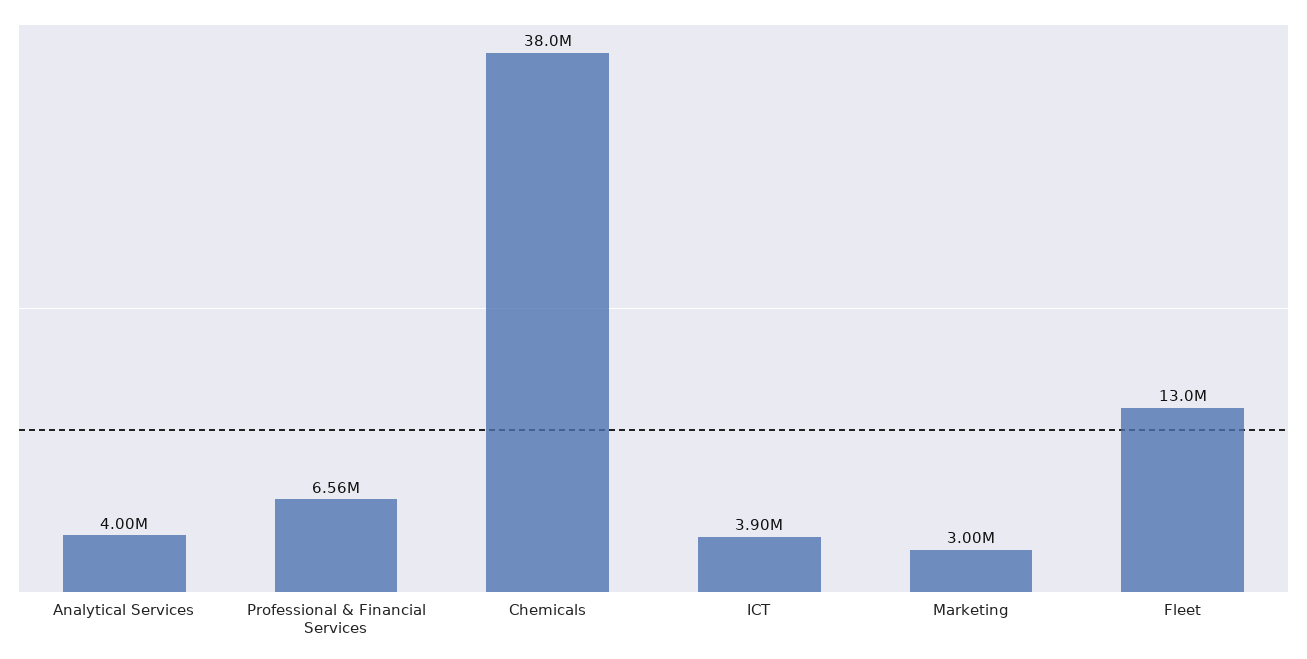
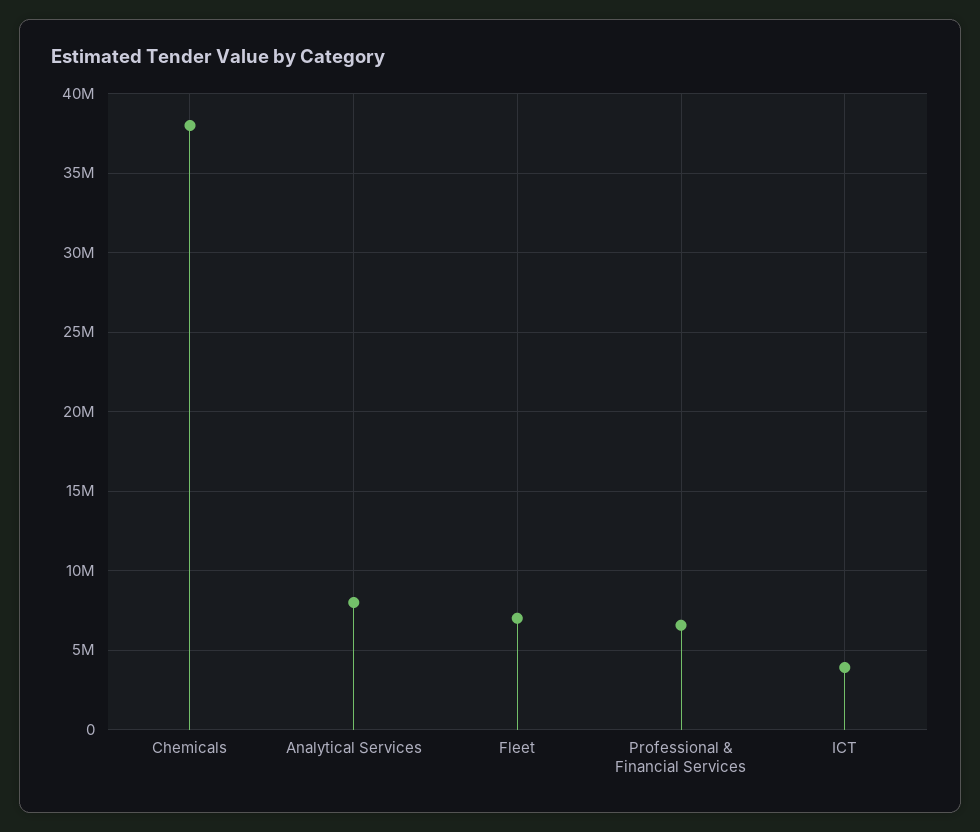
Analytical Services: 4000000 -> 8000000
Marketing: 3000000 -> none
Fleet: 13000000 -> 7000000

